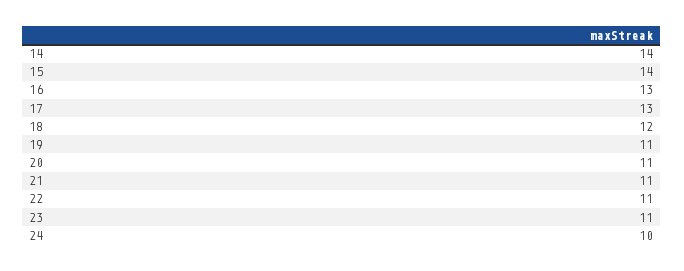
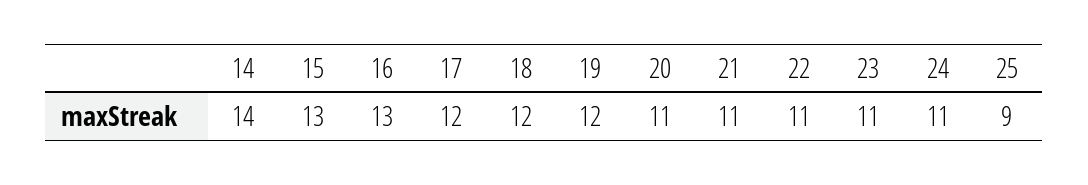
15: 14 -> 13
17: 13 -> 12
19: 11 -> 12
24: 10 -> 11
25: none -> 9

